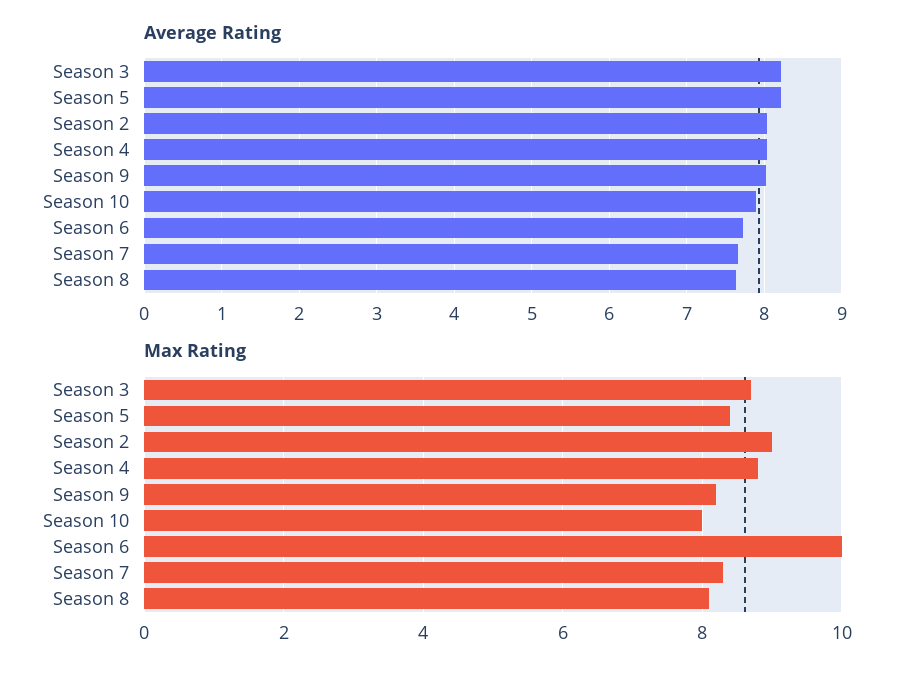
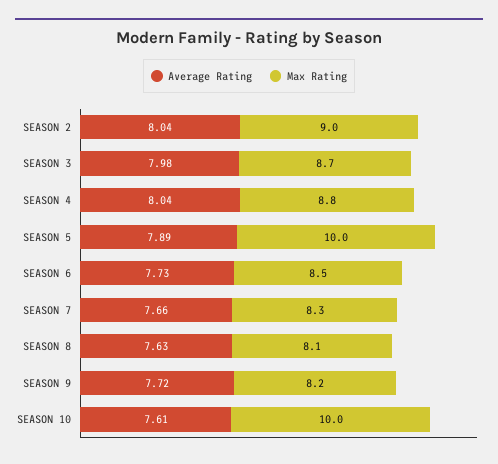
Average Rating, Season 3: 8.2 -> 7.98
Average Rating, Season 5: 8.2 -> 7.89
Average Rating, Season 9: 8 -> 7.72
Average Rating, Season 10: 7.9 -> 7.61
Max Rating, Season 5: 8.5 -> 10
Max Rating, Season 10: 8 -> 10
Max Rating, Season 6: 10 -> 8.5

